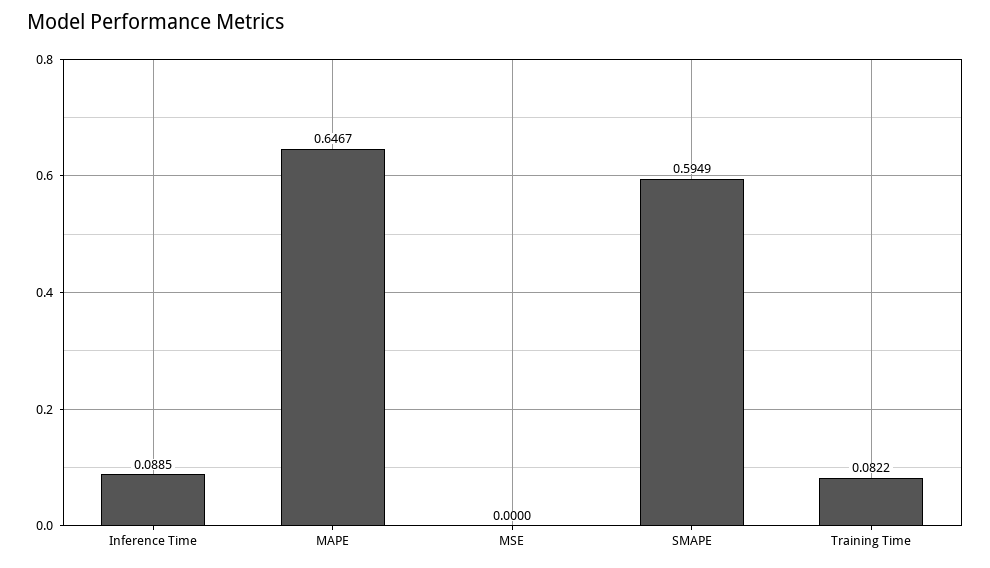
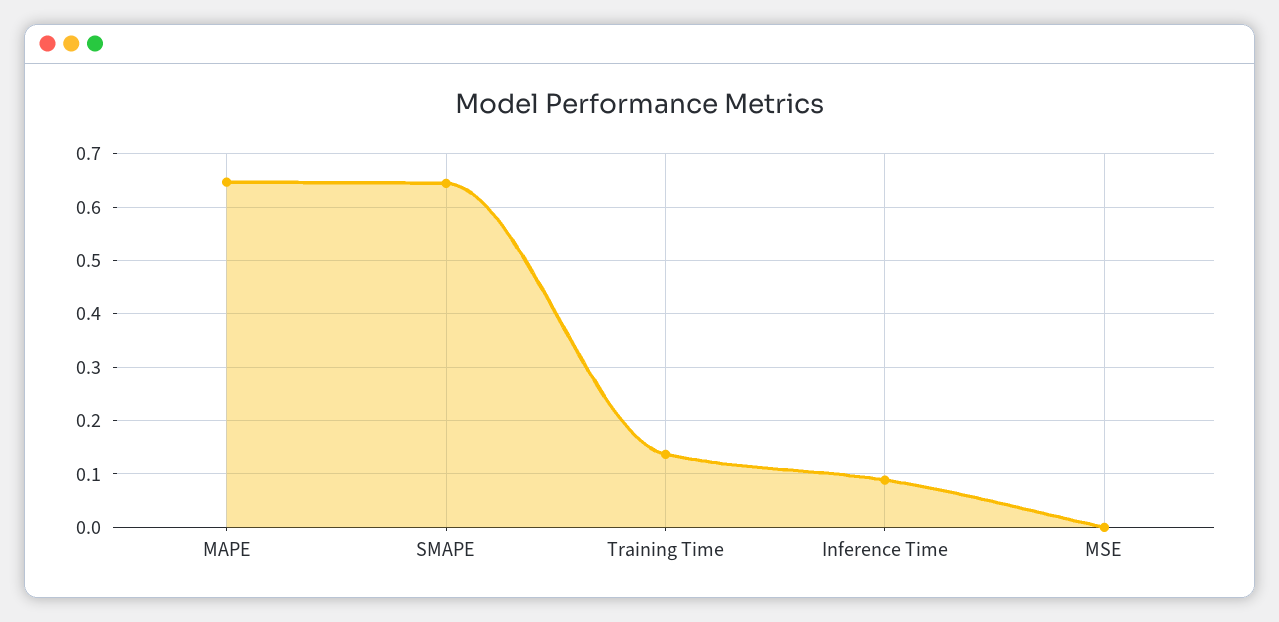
SMAPE: 0.5949 -> 0.64
Training Time: 0.0822 -> 0.14

